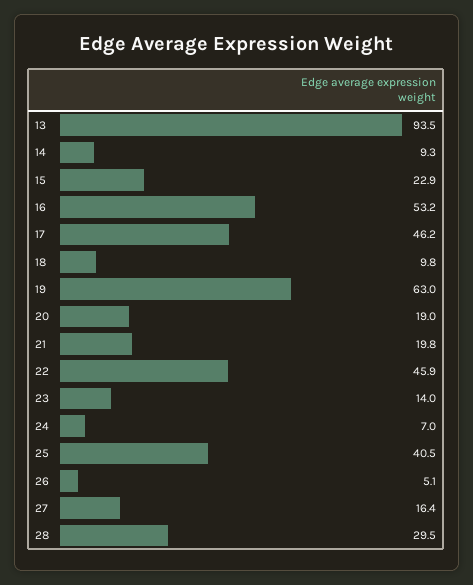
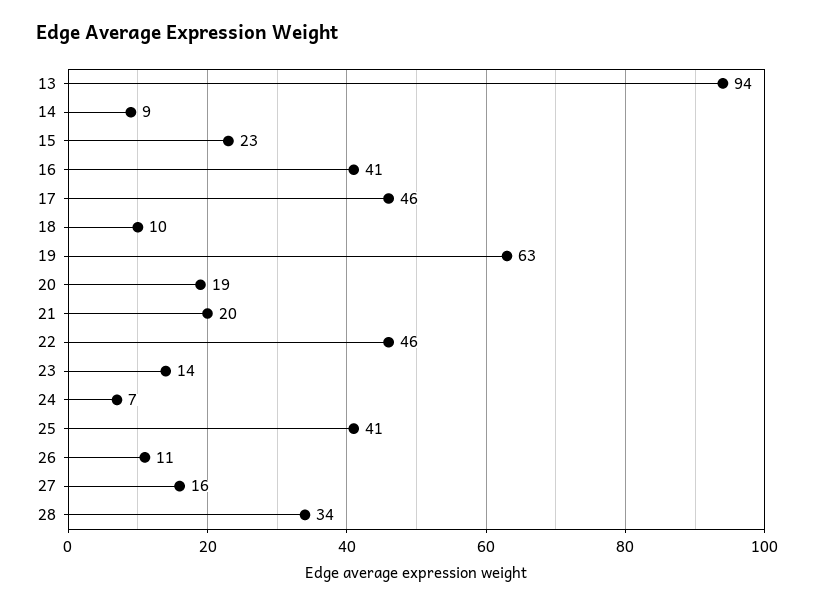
16: 53.2 -> 41
26: 5.1 -> 11
28: 29.5 -> 34

